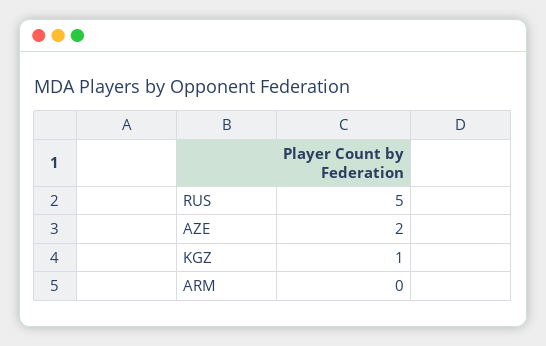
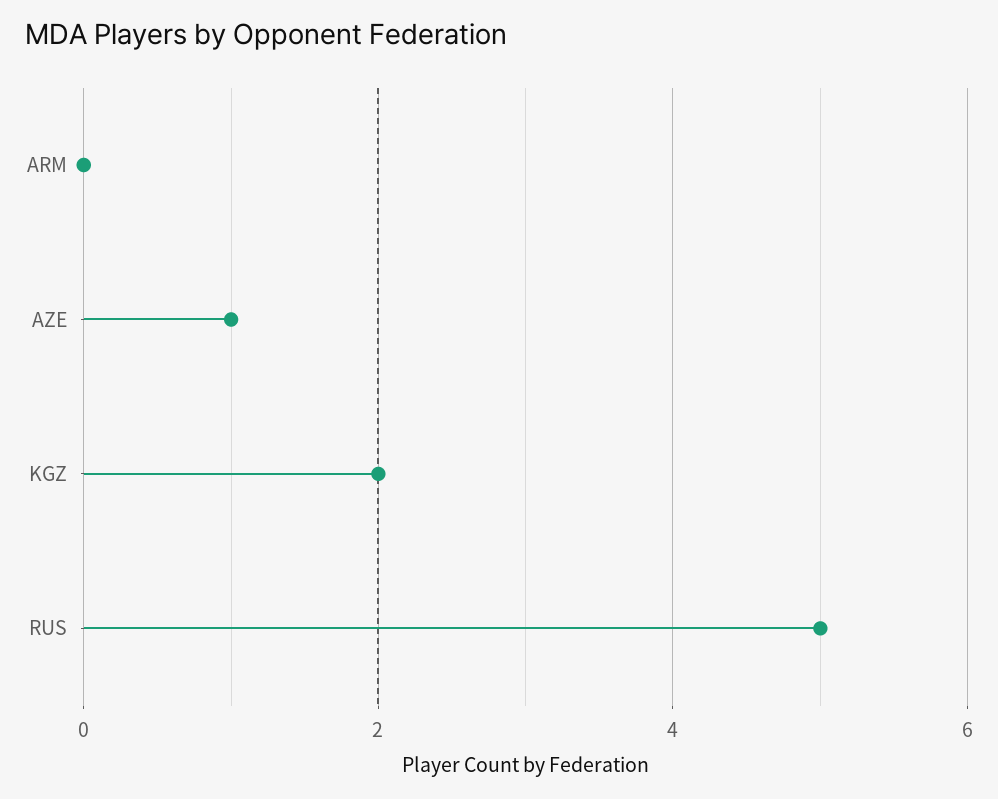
AZE: 2 -> 1
KGZ: 1 -> 2

